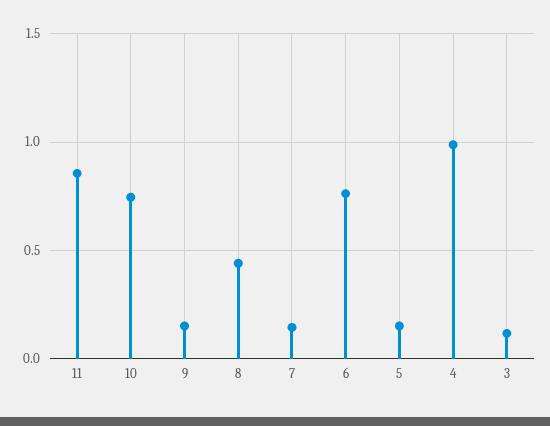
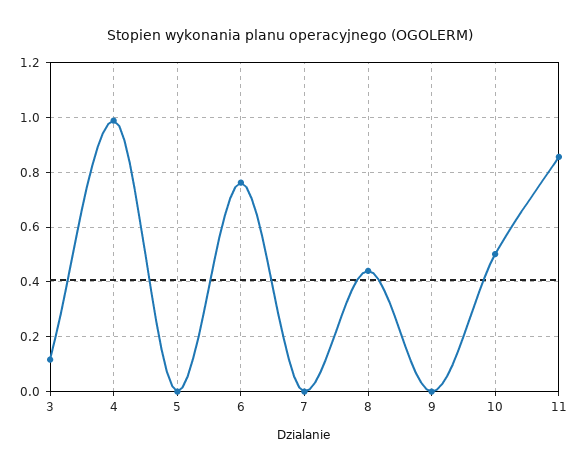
10: 0.75 -> 0.5
9: 0.15 -> 0
7: 0.15 -> 0
5: 0.15 -> 0

